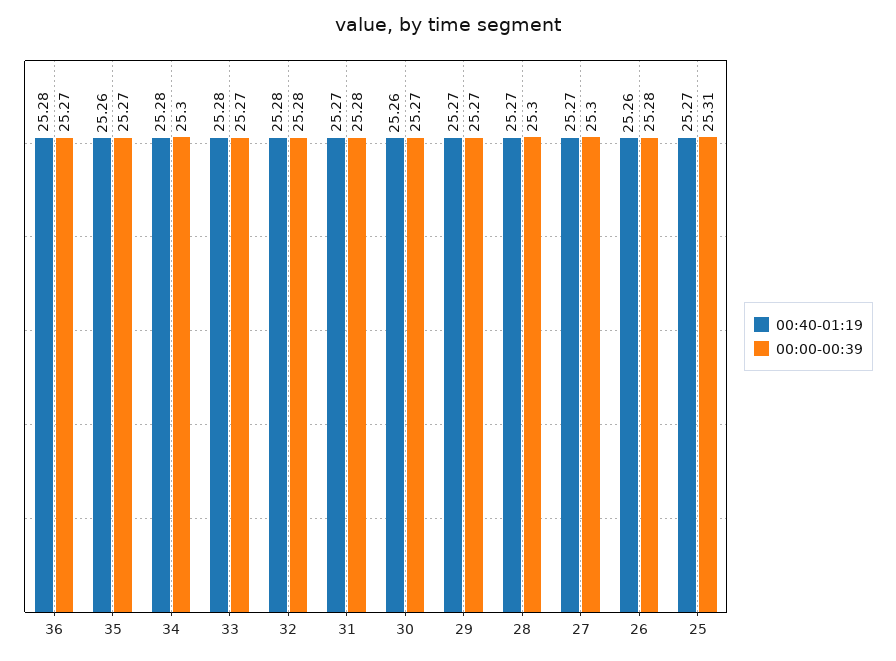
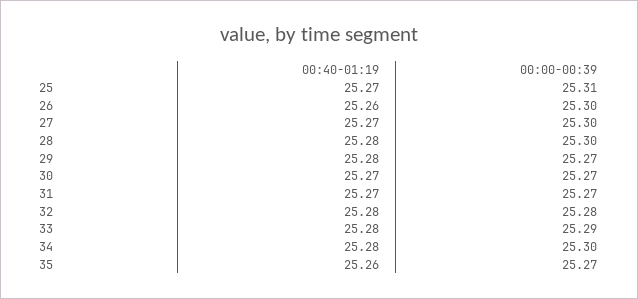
00:40-01:19, 36: 25.28 -> none
00:00-00:39, 36: 25.27 -> none
00:00-00:39, 33: 25.27 -> 25.29
00:00-00:39, 31: 25.28 -> 25.27
00:40-01:19, 30: 25.26 -> 25.27
00:40-01:19, 29: 25.27 -> 25.28
00:40-01:19, 28: 25.27 -> 25.28
00:00-00:39, 26: 25.28 -> 25.3

